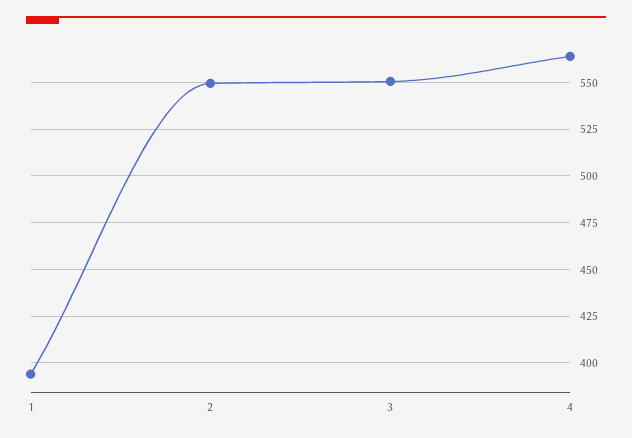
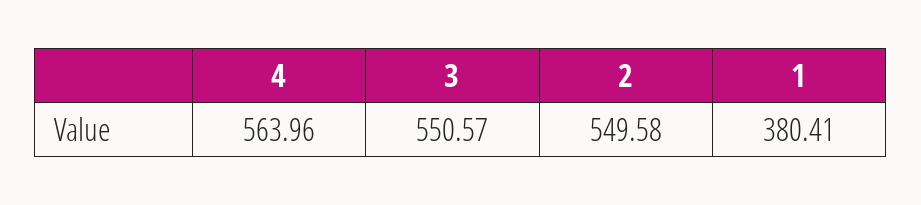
1: 395 -> 380.41

